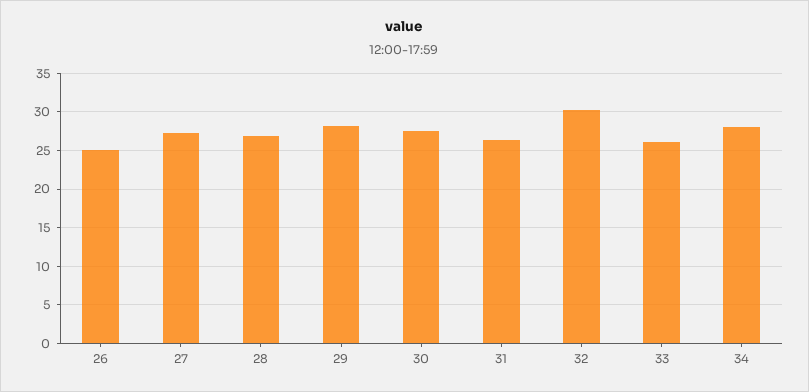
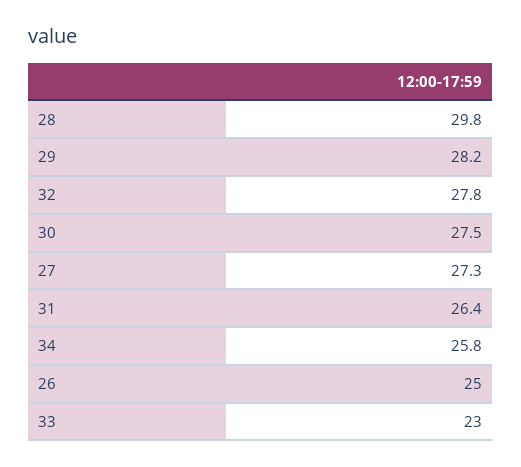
28: 27 -> 29.8
32: 30 -> 27.8
33: 26 -> 23
34: 28 -> 25.8

